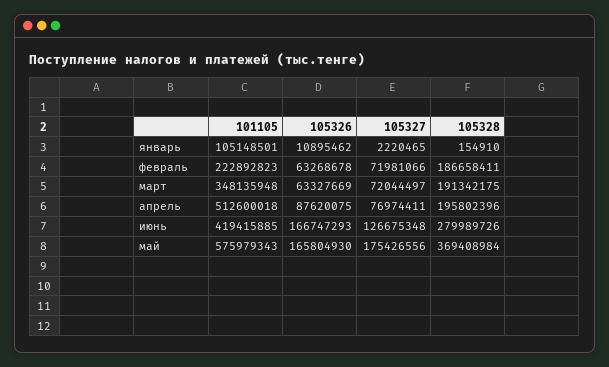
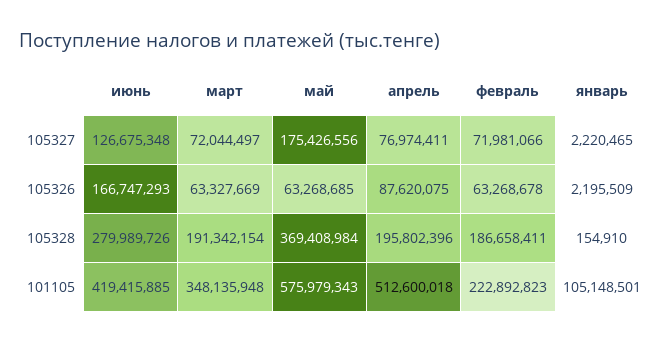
105326, январь: 10895462 -> 2195509
105328, март: 191342175 -> 191342154
105326, май: 165804930 -> 63268685

